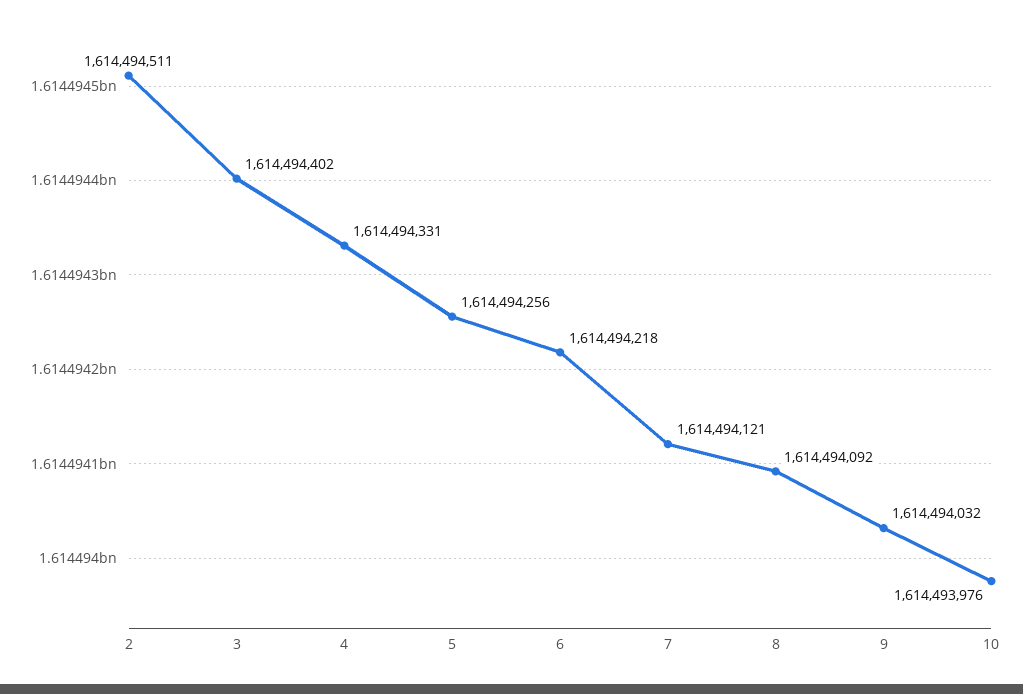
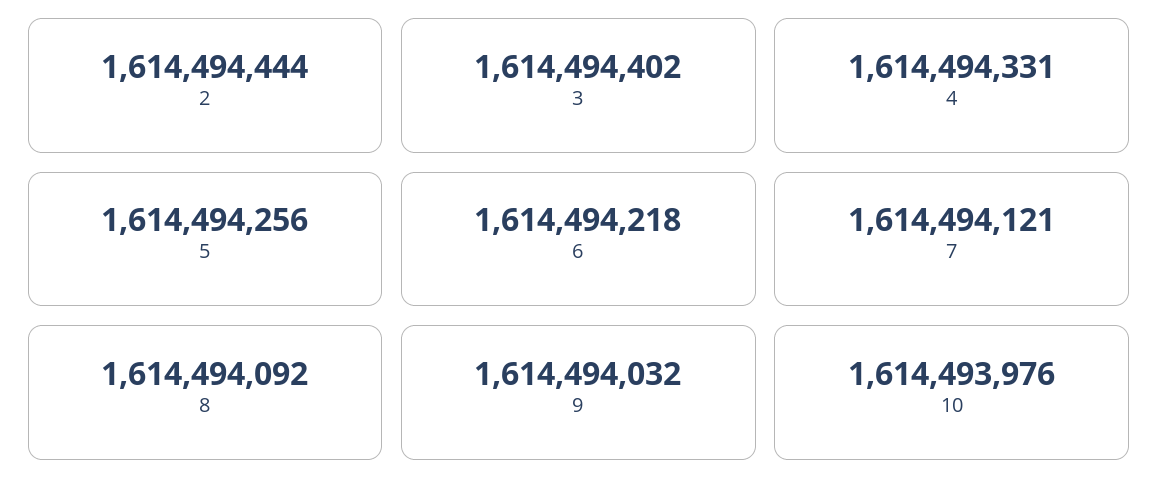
2: 1614494511 -> 1614494444

